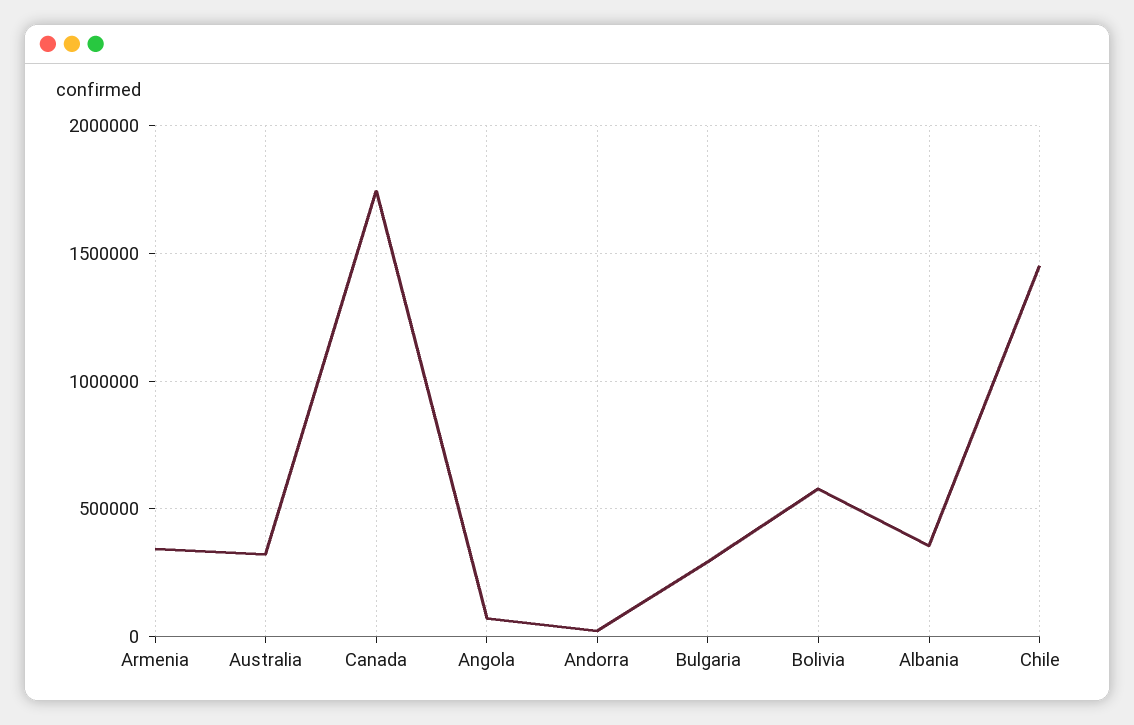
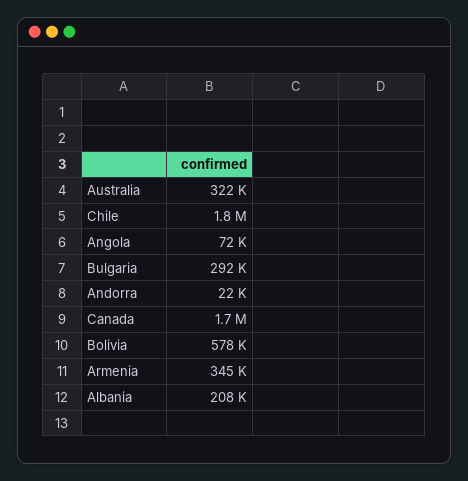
Albania: 350000 -> 208000
Chile: 1450000 -> 1800000

